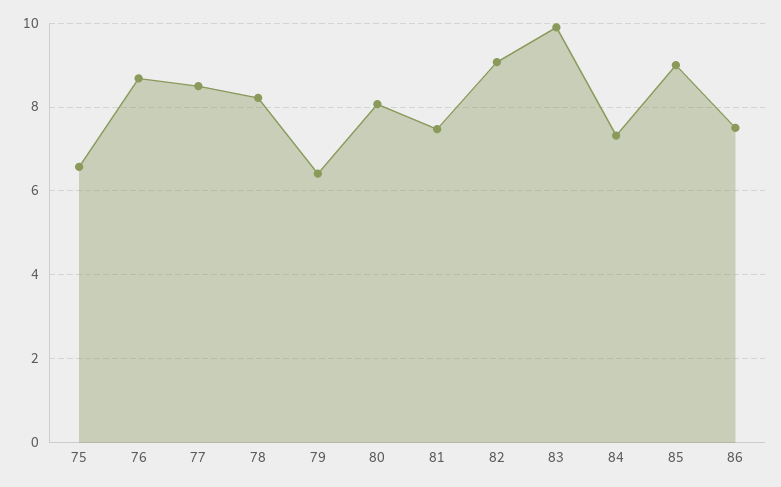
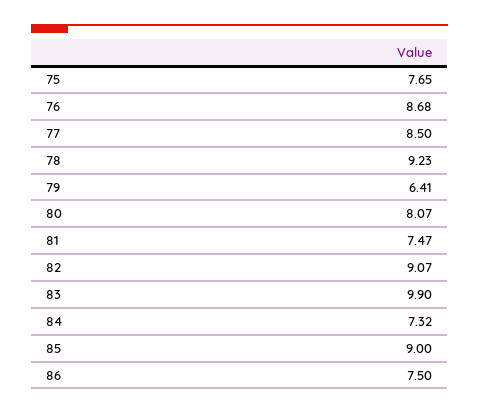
75: 6.6 -> 7.65
78: 8.2 -> 9.23

